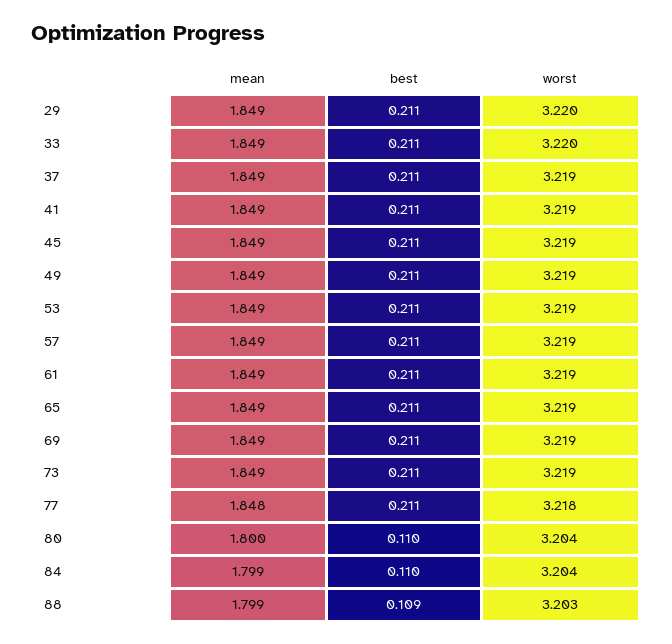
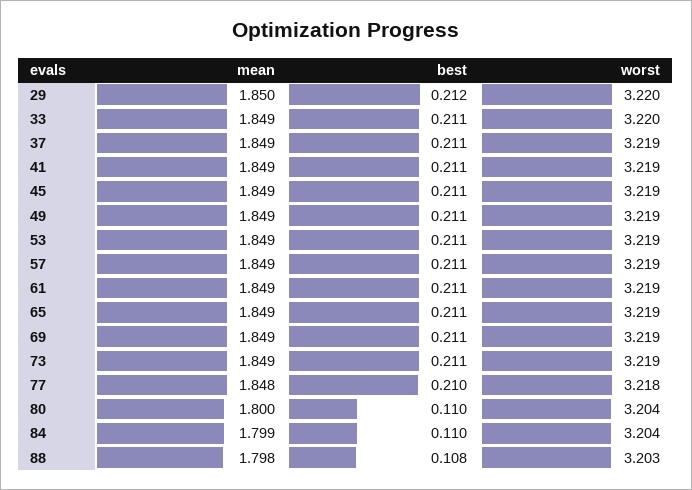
mean, 29: 1.849 -> 1.85
best, 29: 0.211 -> 0.212
best, 77: 0.211 -> 0.21
mean, 88: 1.799 -> 1.798
best, 88: 0.109 -> 0.108

